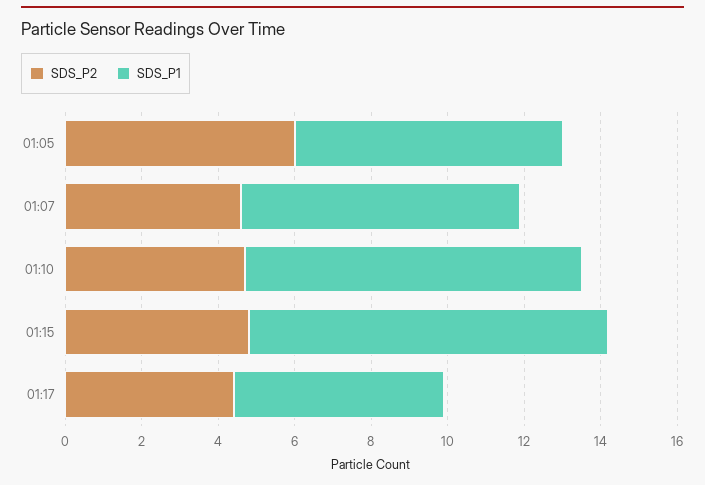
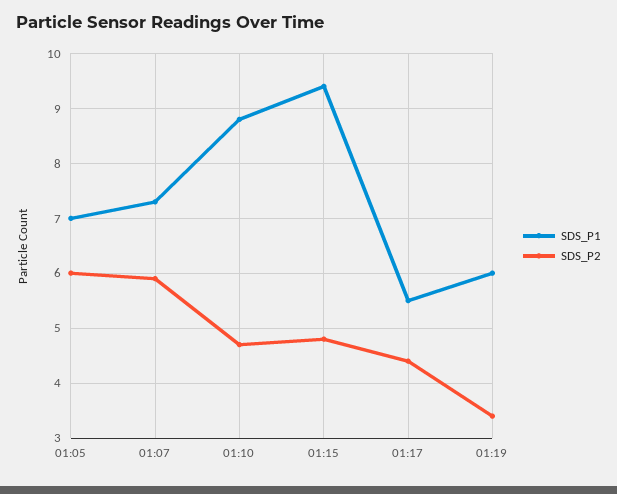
SDS_P2, 01:07: 4.5 -> 6
SDS_P1, 01:19: none -> 6
SDS_P2, 01:19: none -> 3.5

